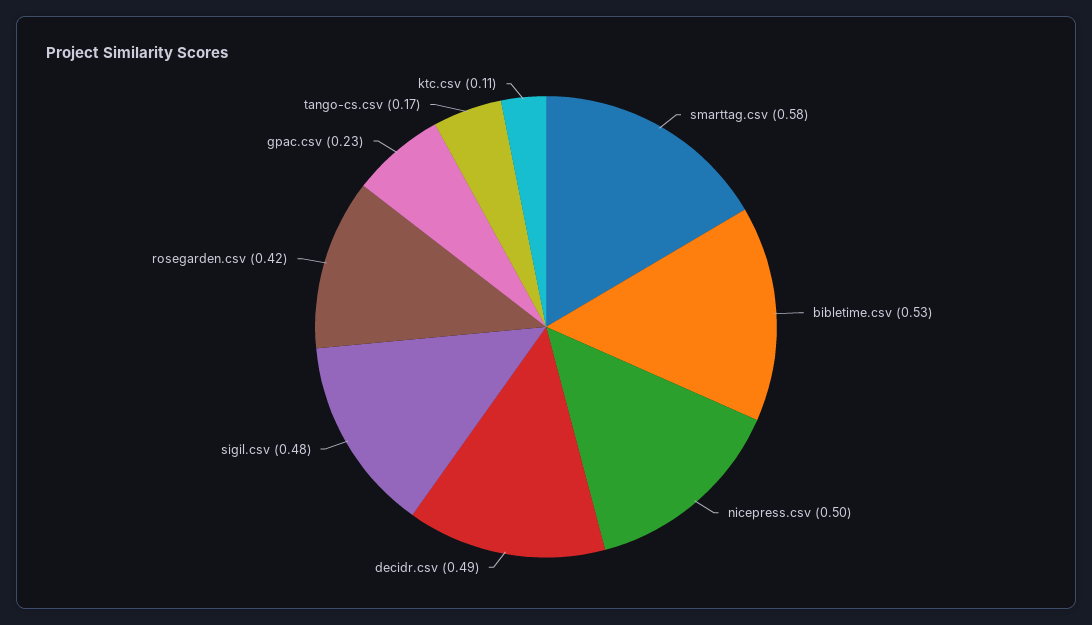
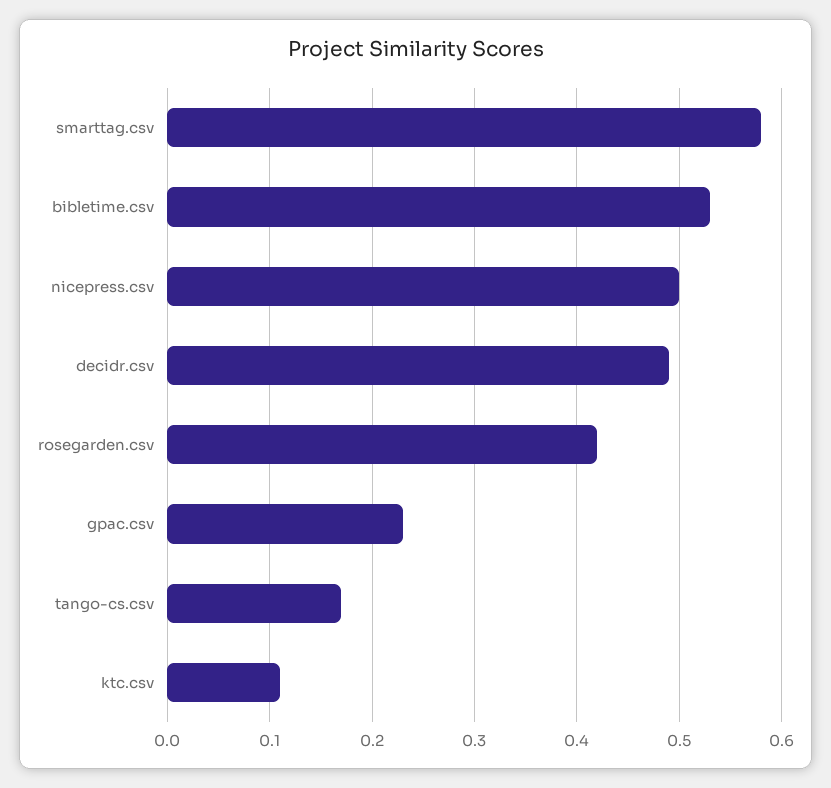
sigil.csv: 0.48 -> none

